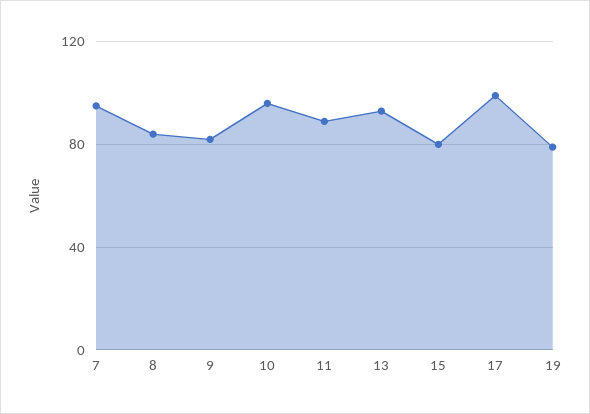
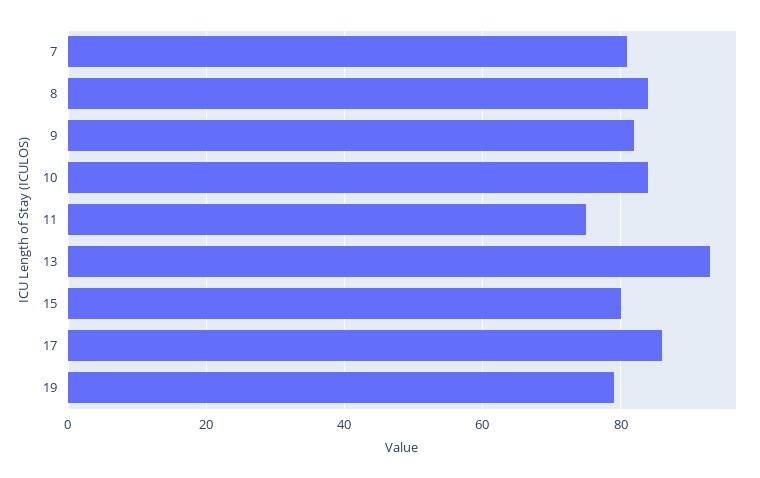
7: 95 -> 80
10: 95 -> 85
11: 90 -> 75
17: 100 -> 85

